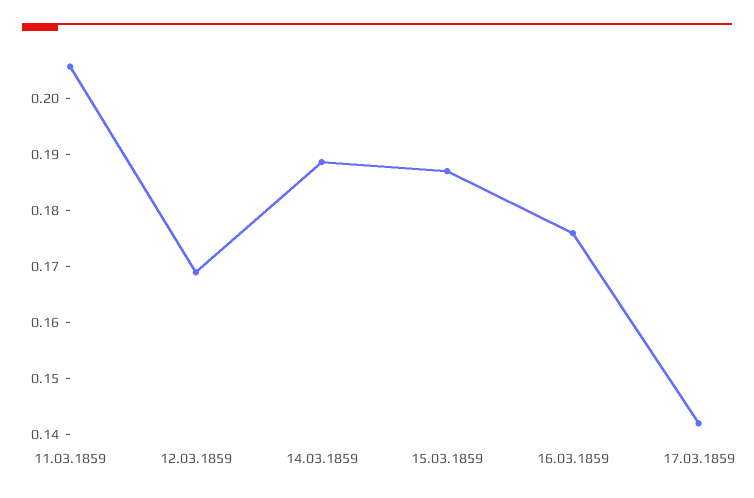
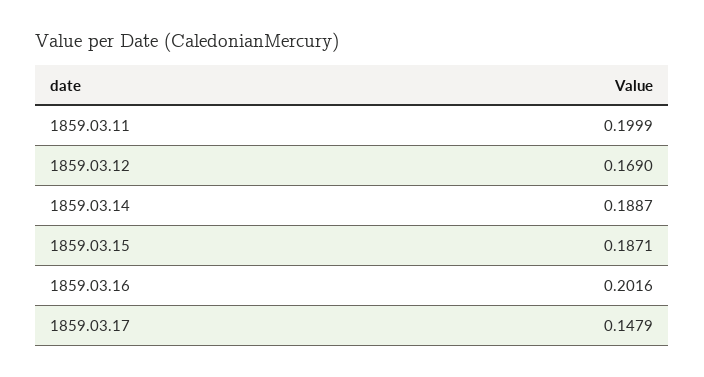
11.03.1859: 0.206 -> 0.1999
16.03.1859: 0.176 -> 0.2016
17.03.1859: 0.142 -> 0.1479

